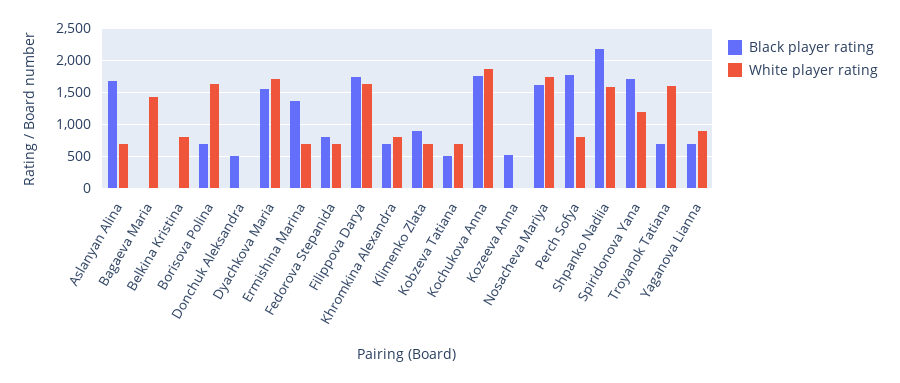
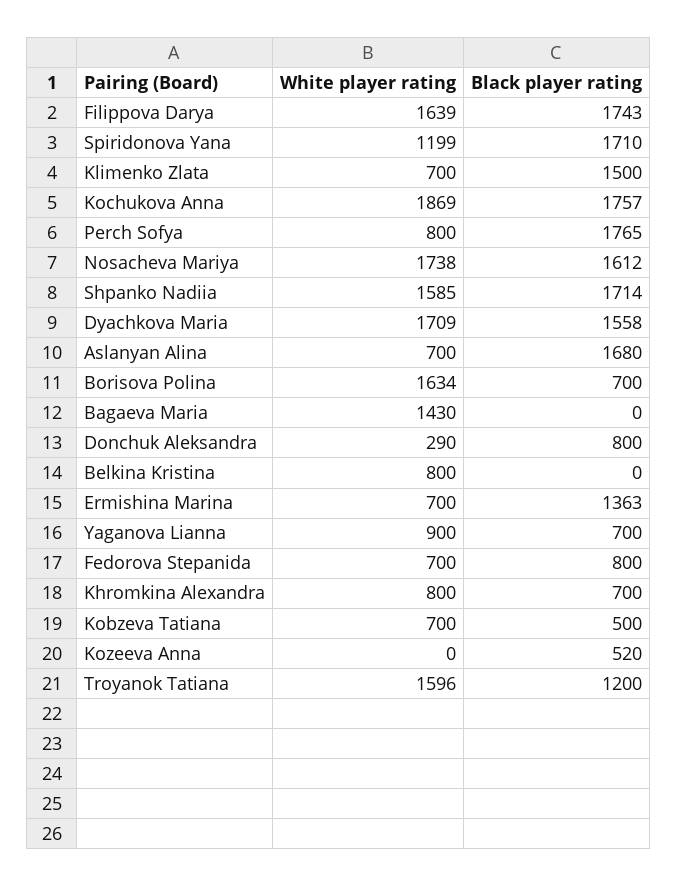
Black player rating, Donchuk Aleksandra: 500 -> 800
White player rating, Donchuk Aleksandra: 0 -> 290
Black player rating, Klimenko Zlata: 900 -> 1500
Black player rating, Shpanko Nadiia: 2200 -> 1714
Black player rating, Troyanok Tatiana: 700 -> 1200

